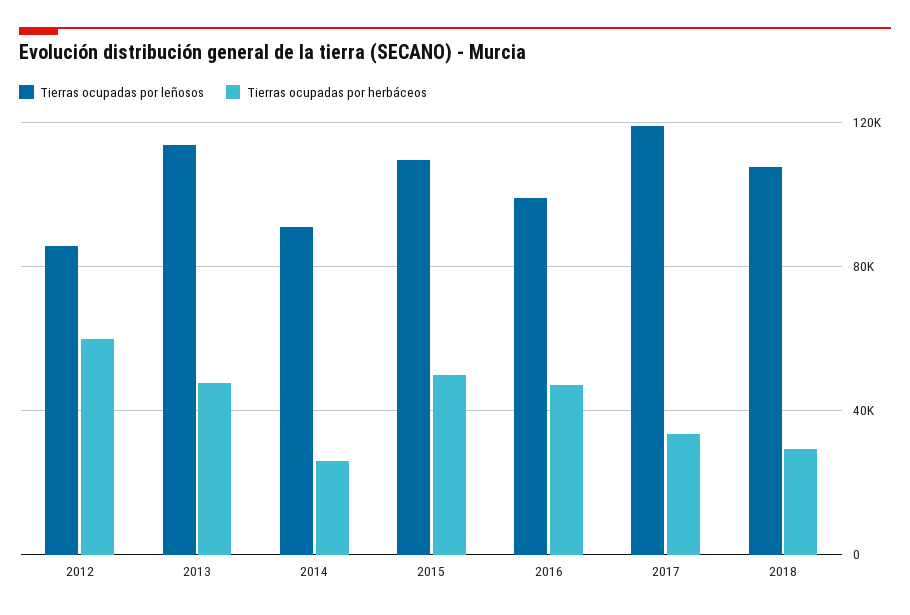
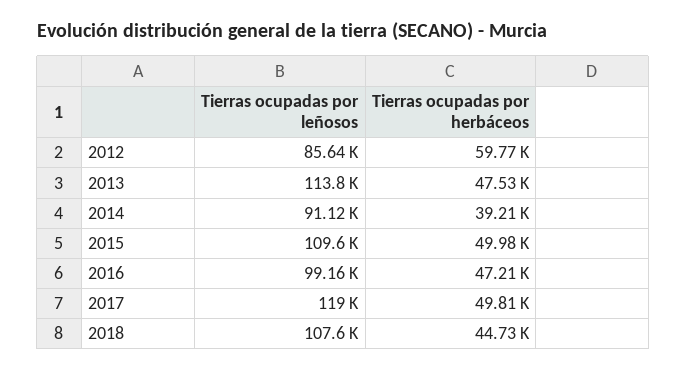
Tierras ocupadas por herbáceos, 2014: 25000 -> 39210
Tierras ocupadas por herbáceos, 2017: 35000 -> 49810
Tierras ocupadas por herbáceos, 2018: 30000 -> 44730

